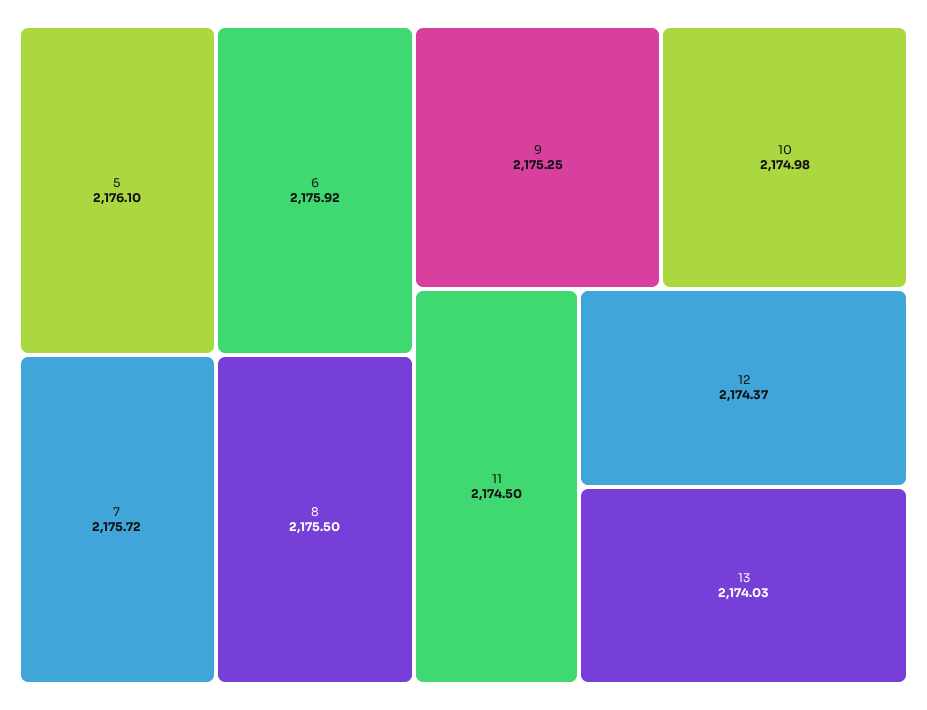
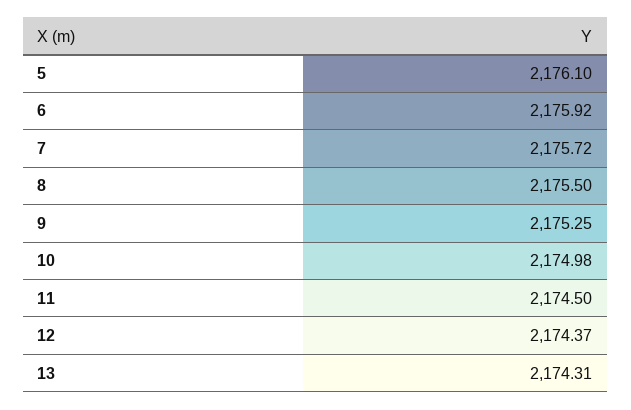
13: 2174.03 -> 2174.31

